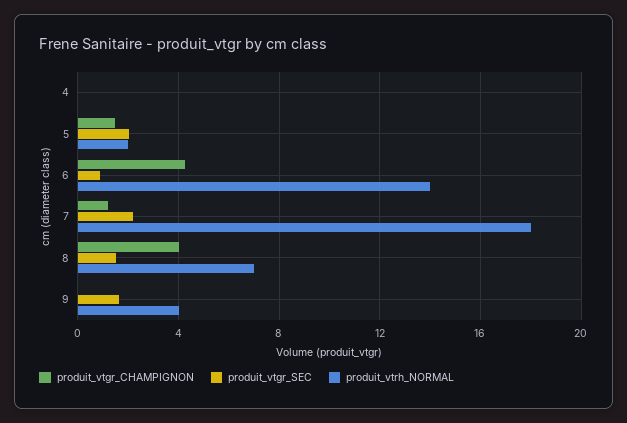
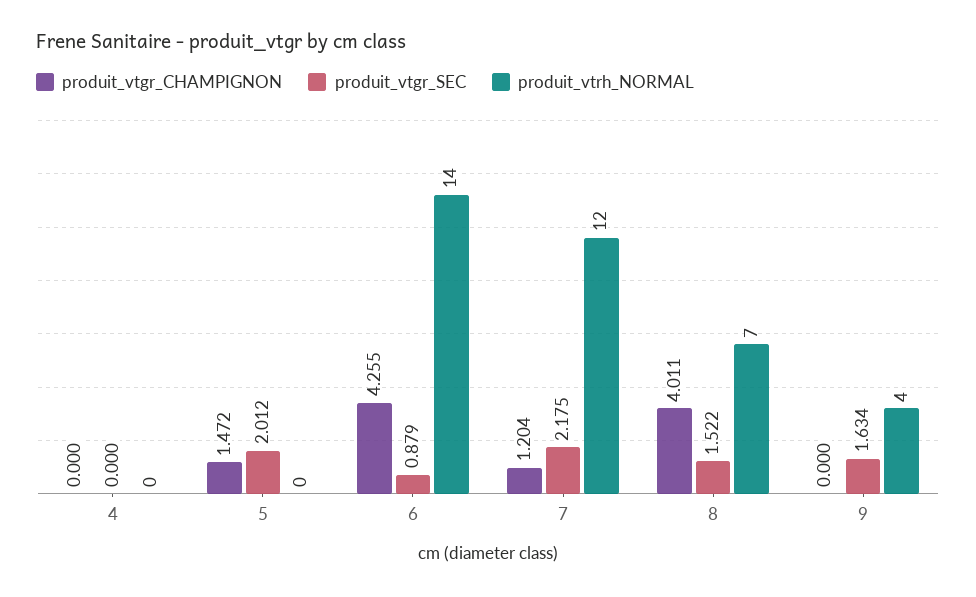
produit_vtrh_NORMAL, 5: 2 -> 0
produit_vtrh_NORMAL, 7: 18 -> 12

